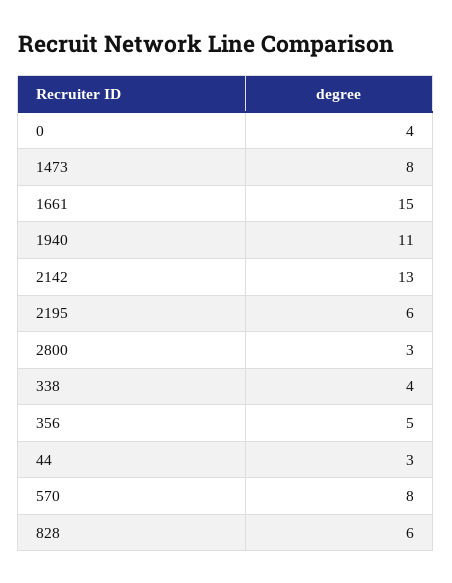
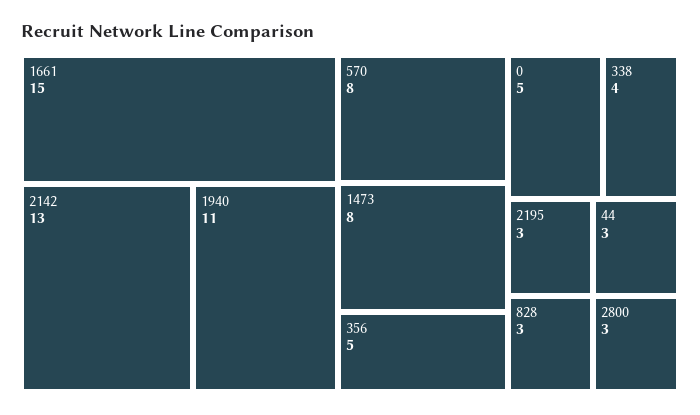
0: 4 -> 5
2195: 6 -> 3
828: 6 -> 3

